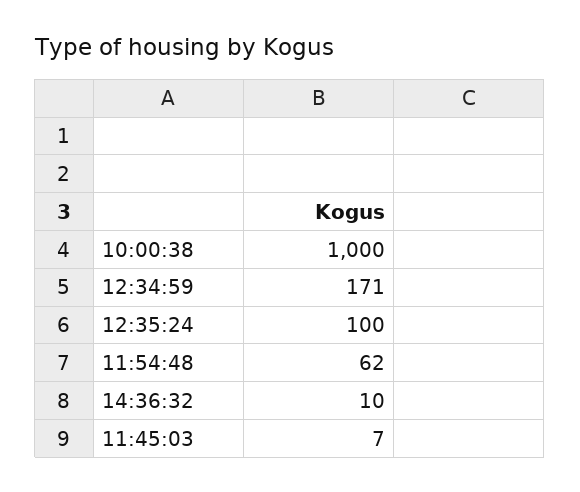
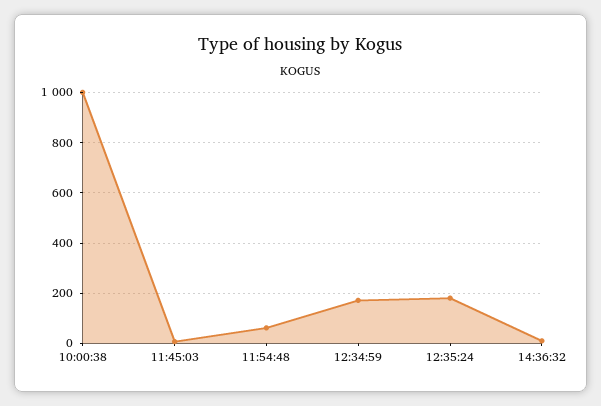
12:35:24: 100 -> 175

